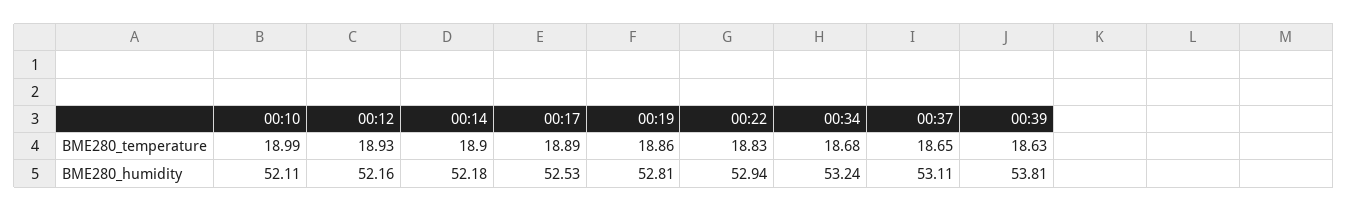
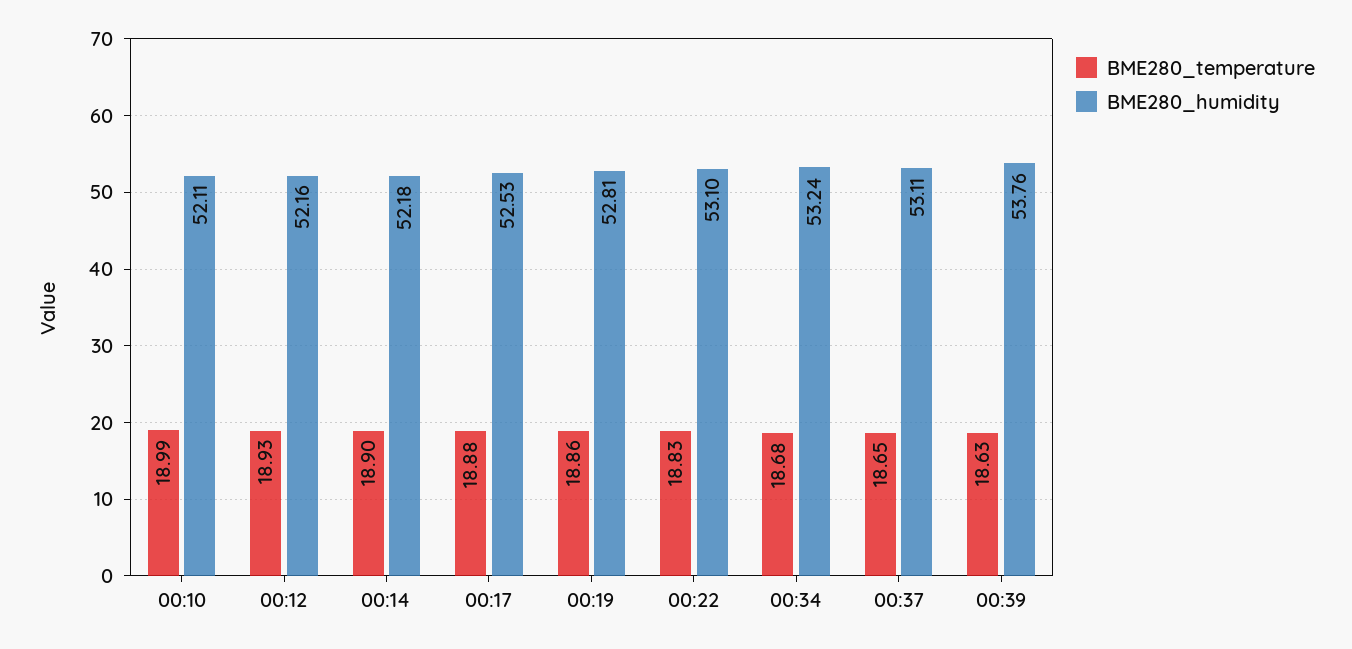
BME280_temperature, 00:17: 18.89 -> 18.88
BME280_humidity, 00:22: 52.94 -> 53.1
BME280_humidity, 00:39: 53.81 -> 53.76

